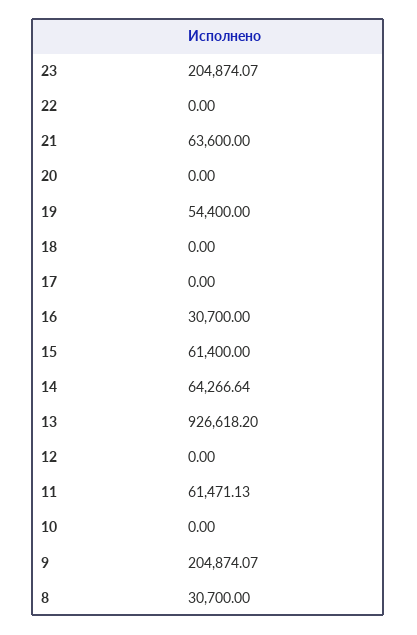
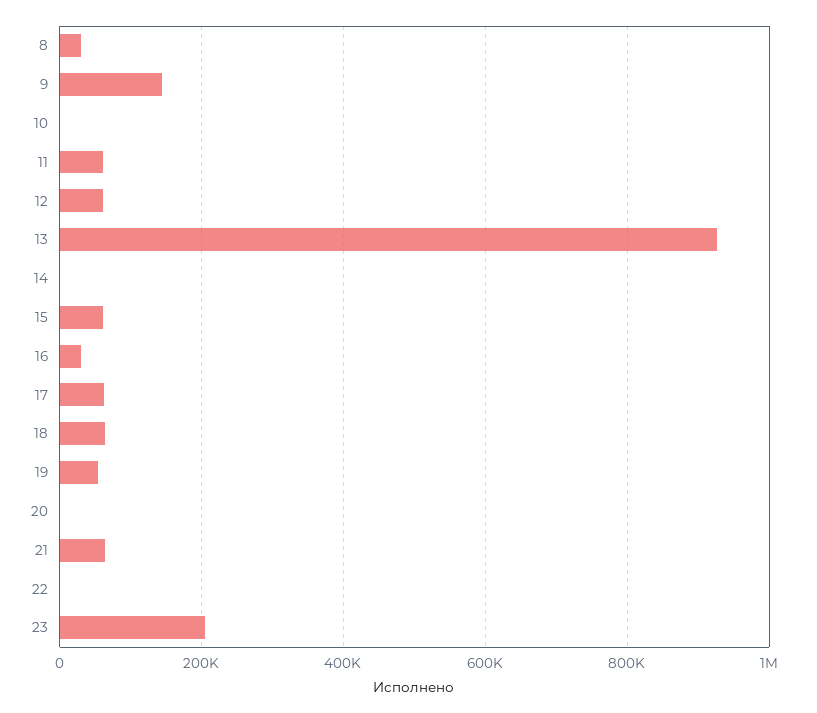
18: 0 -> 60000
17: 0 -> 60000
14: 64266.64 -> 0
12: 0 -> 60000
9: 204874.07 -> 140000

